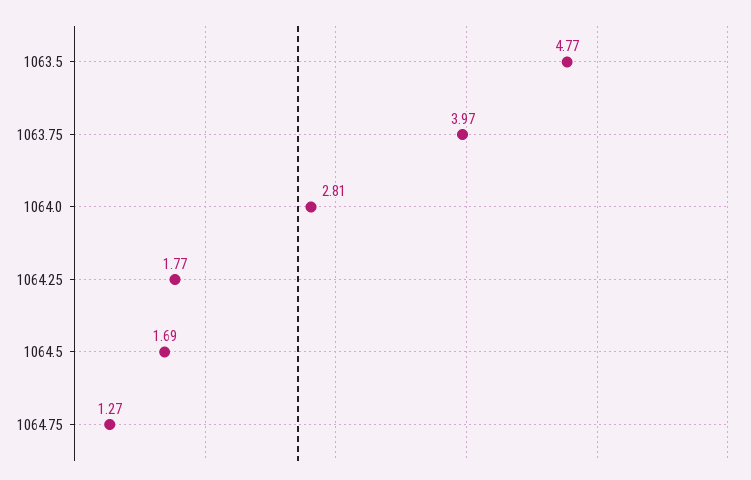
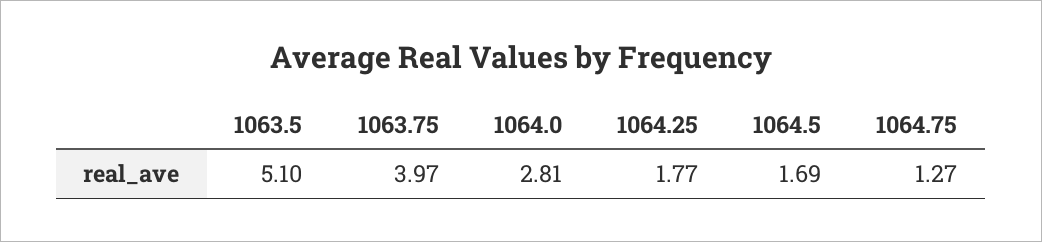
1063.5: 4.77 -> 5.1

